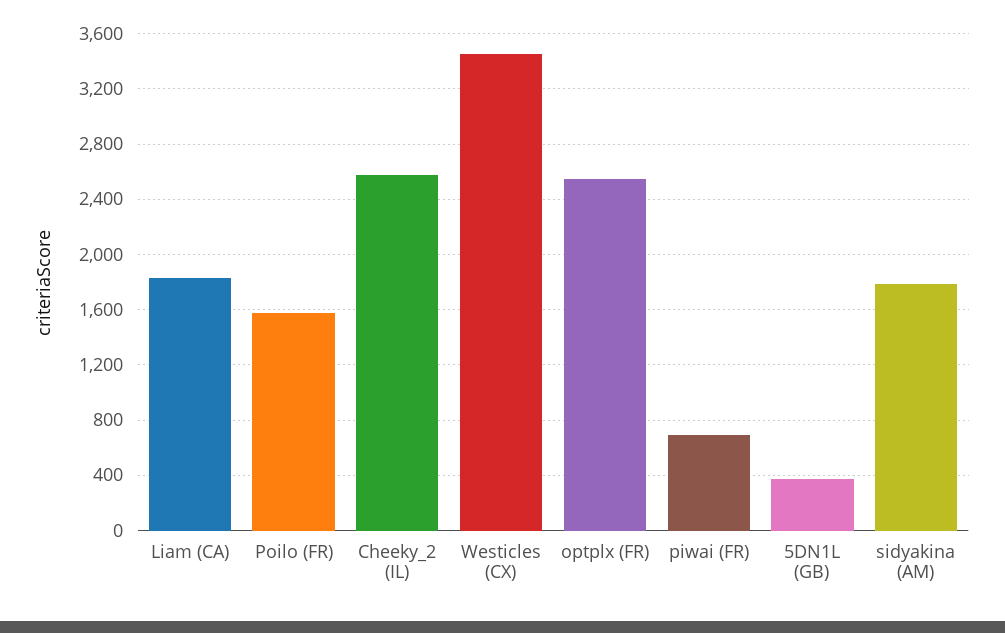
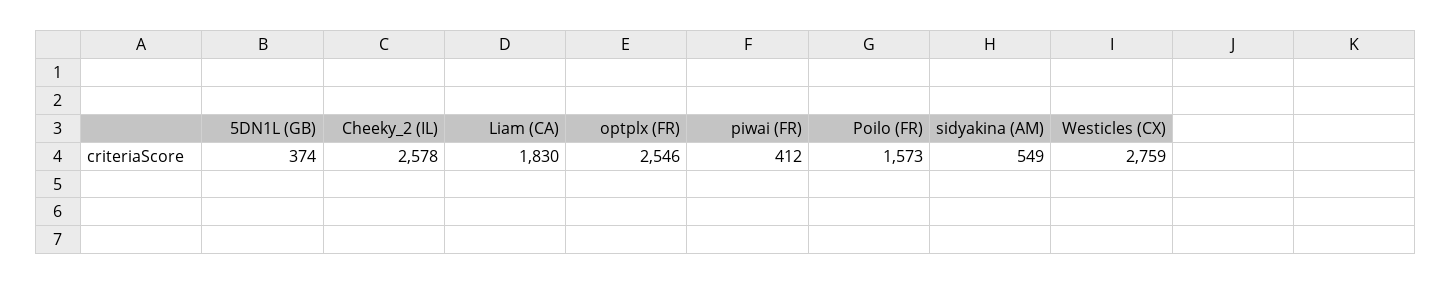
Westicles (CX): 3450 -> 2759
piwai (FR): 700 -> 412
sidyakina (AM): 1800 -> 549

